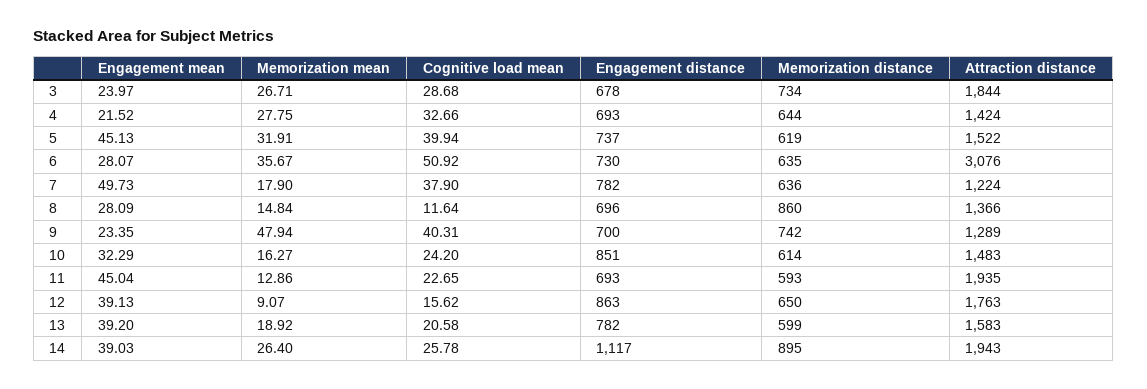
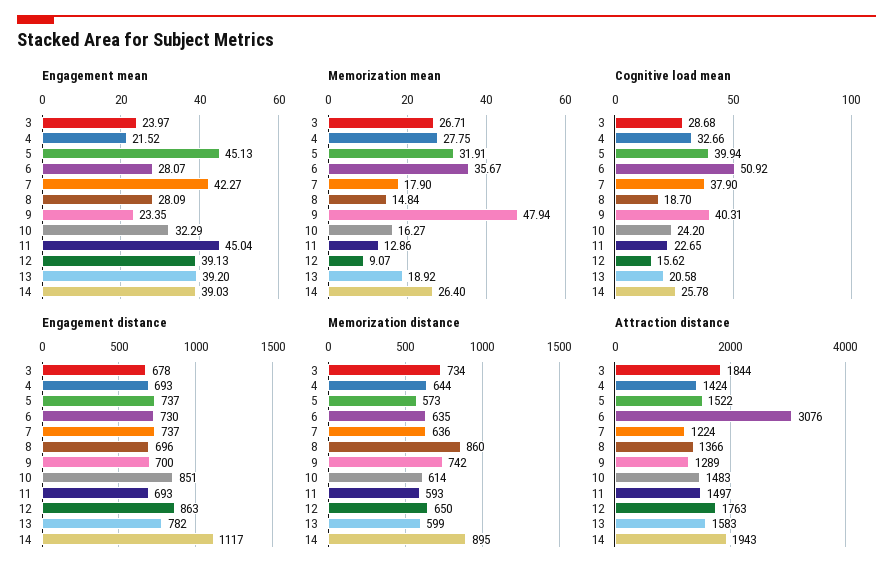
Memorization distance, 5: 619 -> 573
Engagement mean, 7: 49.73 -> 42.27
Engagement distance, 7: 782 -> 737
Cognitive load mean, 8: 11.64 -> 18.7
Attraction distance, 11: 1935 -> 1497

